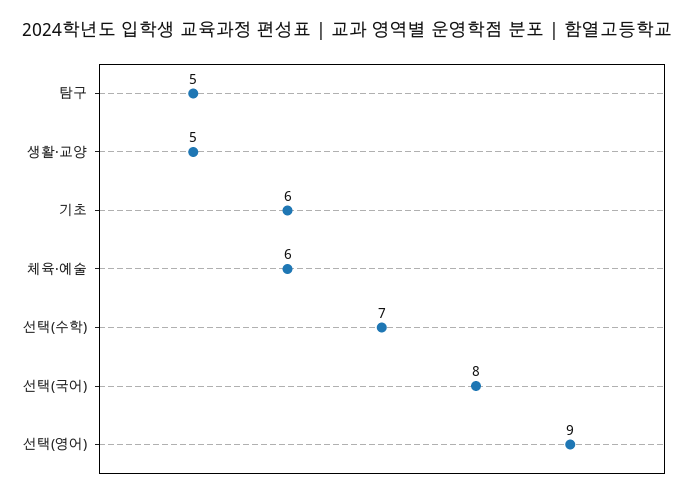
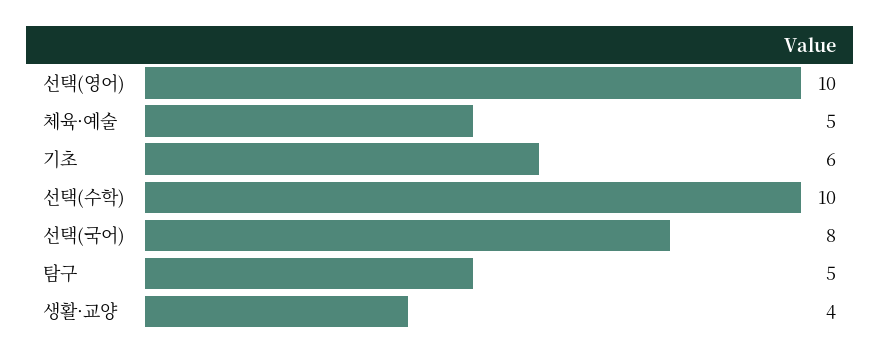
생활·교양: 5 -> 4
체육·예술: 6 -> 5
선택(수학): 7 -> 10
선택(영어): 9 -> 10

